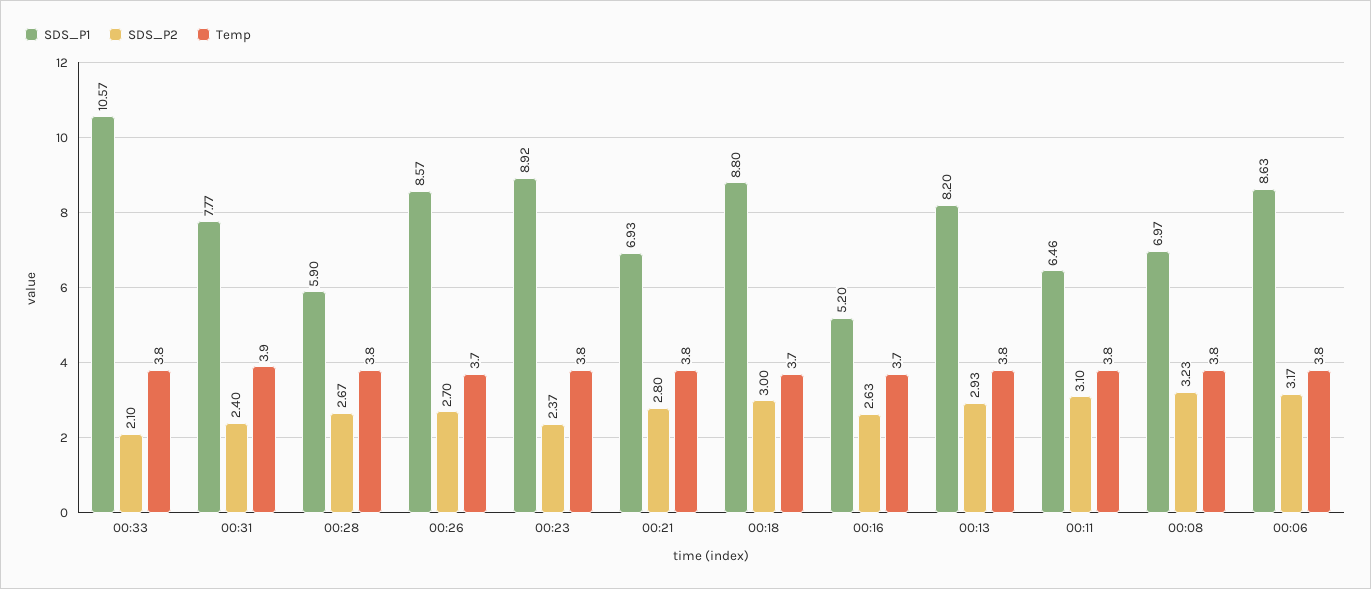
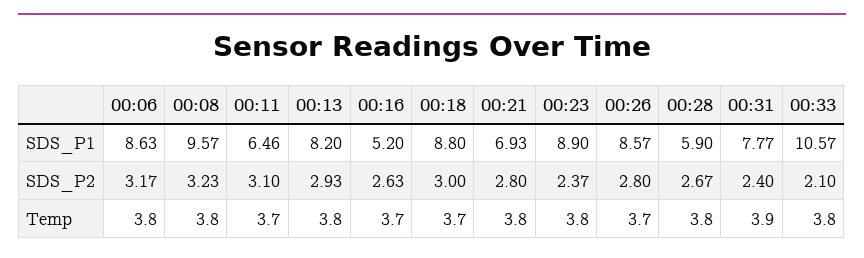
SDS_P2, 00:26: 2.7 -> 2.8
SDS_P1, 00:23: 8.92 -> 8.9
Temp, 00:11: 3.8 -> 3.7
SDS_P1, 00:08: 6.97 -> 9.57

